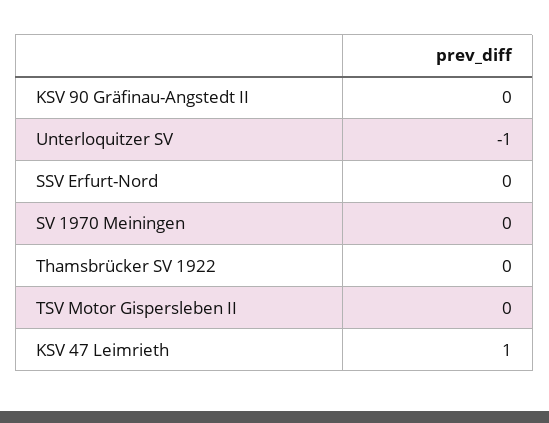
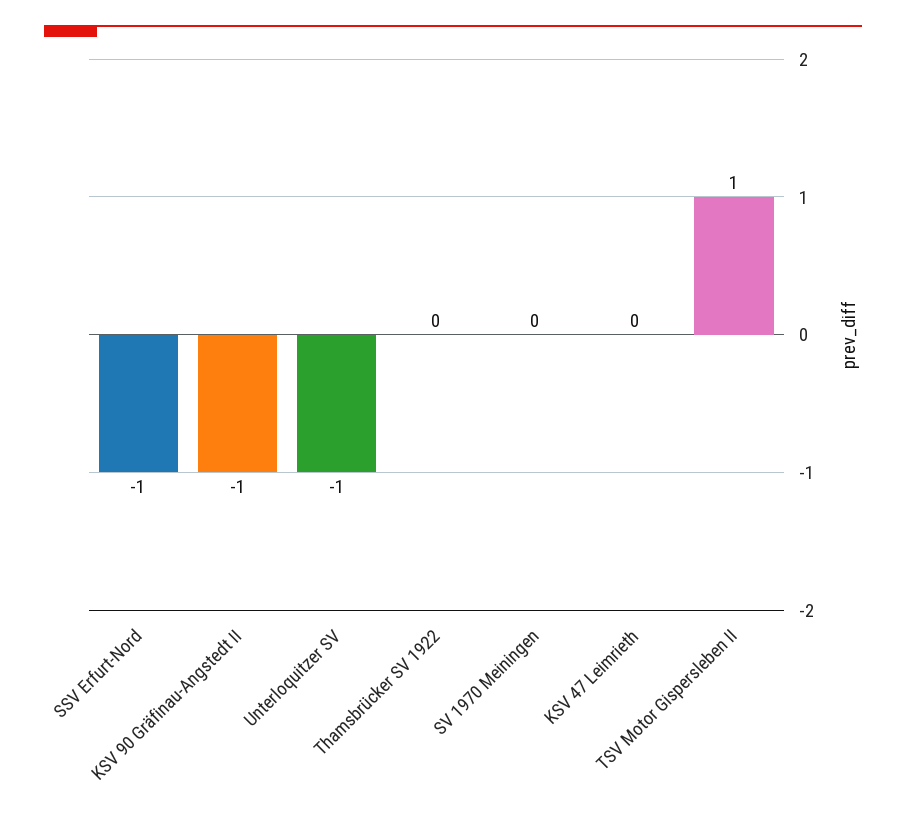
KSV 90 Gräfinau-Angstedt II: 0 -> -1
SSV Erfurt-Nord: 0 -> -1
TSV Motor Gispersleben II: 0 -> 1
KSV 47 Leimrieth: 1 -> 0

